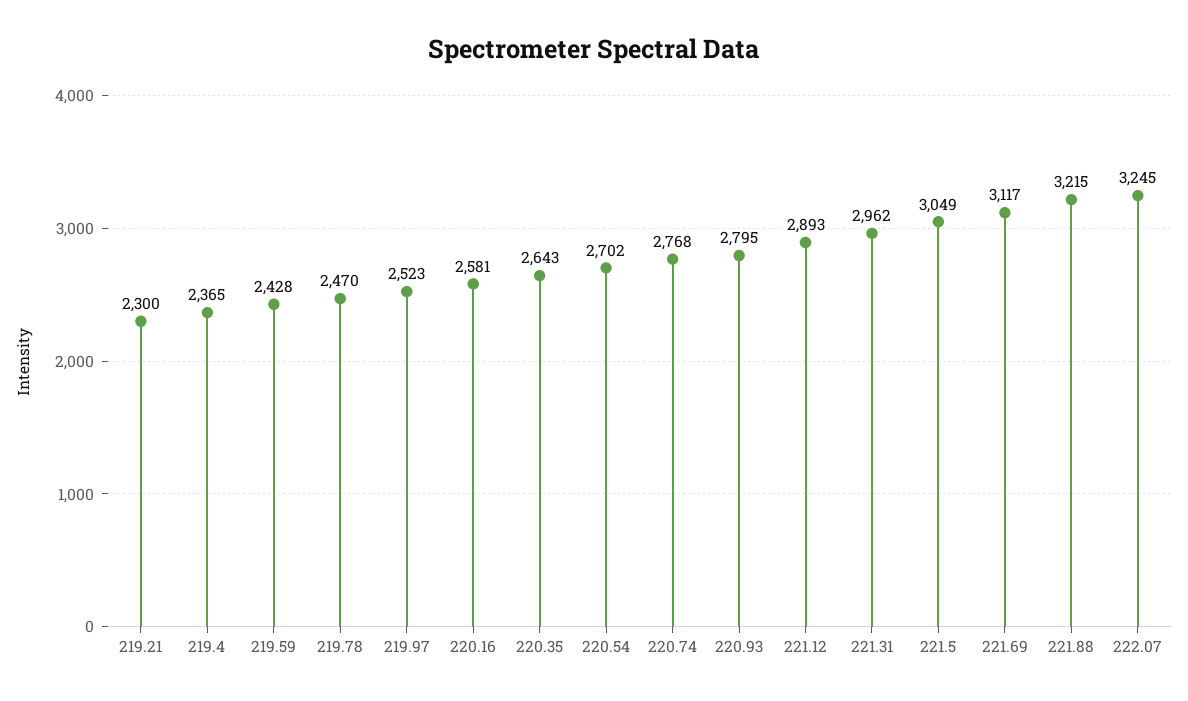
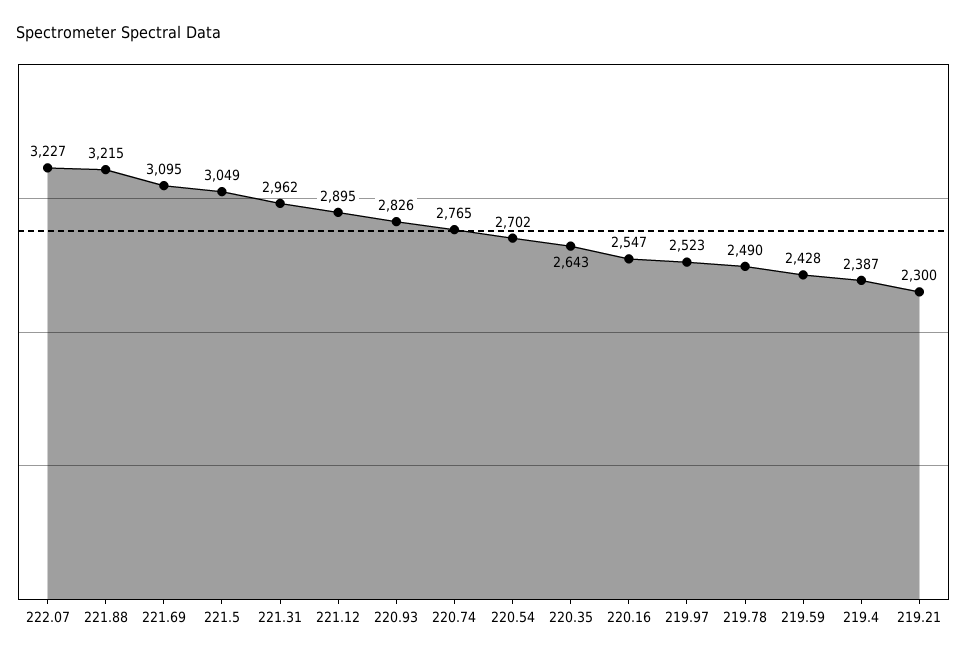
219.4: 2365 -> 2387
219.78: 2470 -> 2490
220.16: 2581 -> 2547
220.74: 2768 -> 2765
220.93: 2795 -> 2826
221.12: 2893 -> 2895
221.69: 3117 -> 3095
222.07: 3245 -> 3227

